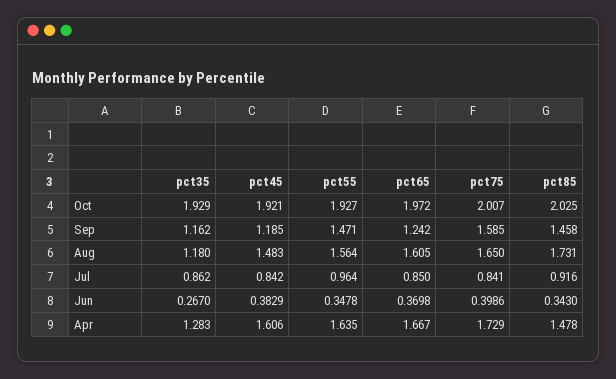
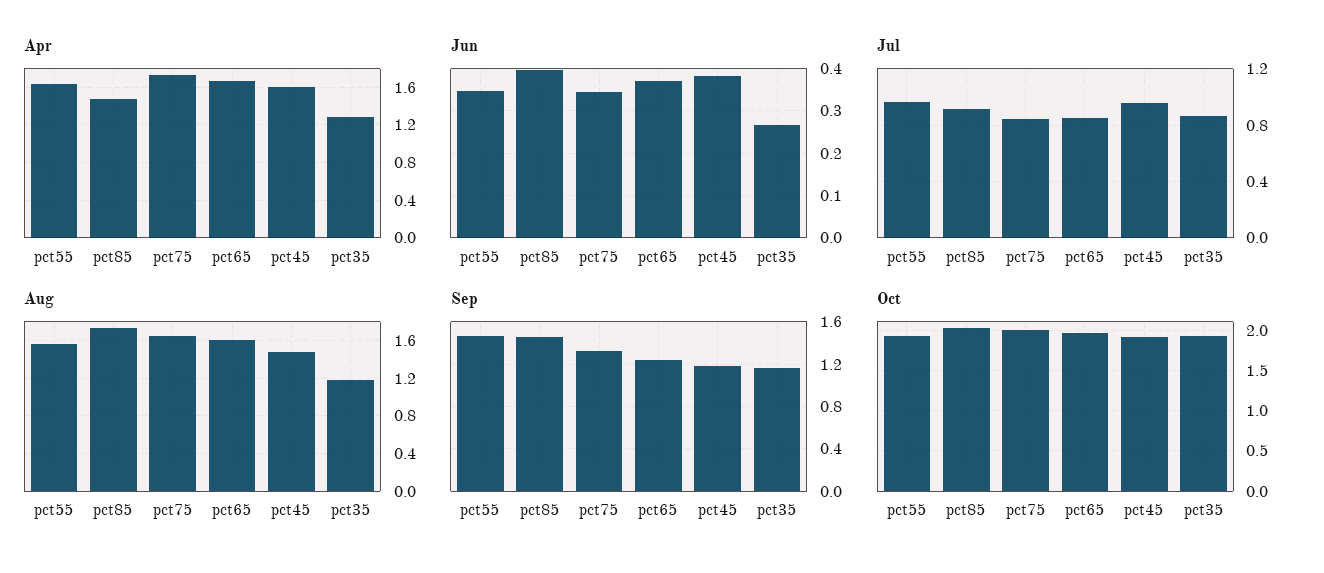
Sep, pct75: 1.585 -> 1.3
Jul, pct45: 0.842 -> 0.95
Jun, pct75: 0.3986 -> 0.34
Jun, pct85: 0.343 -> 0.4

